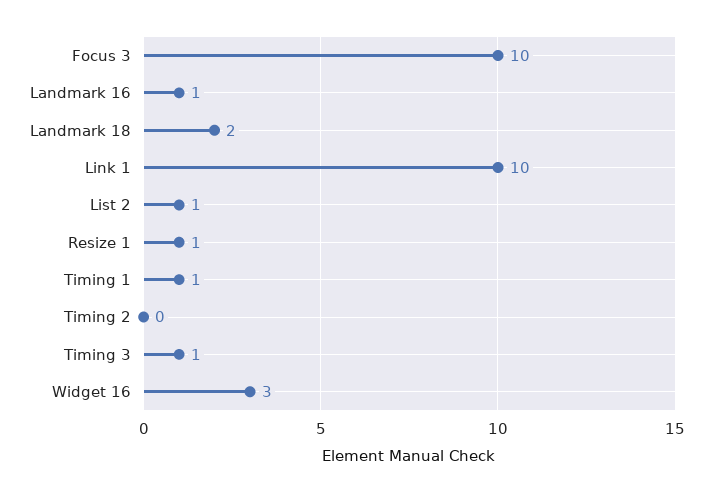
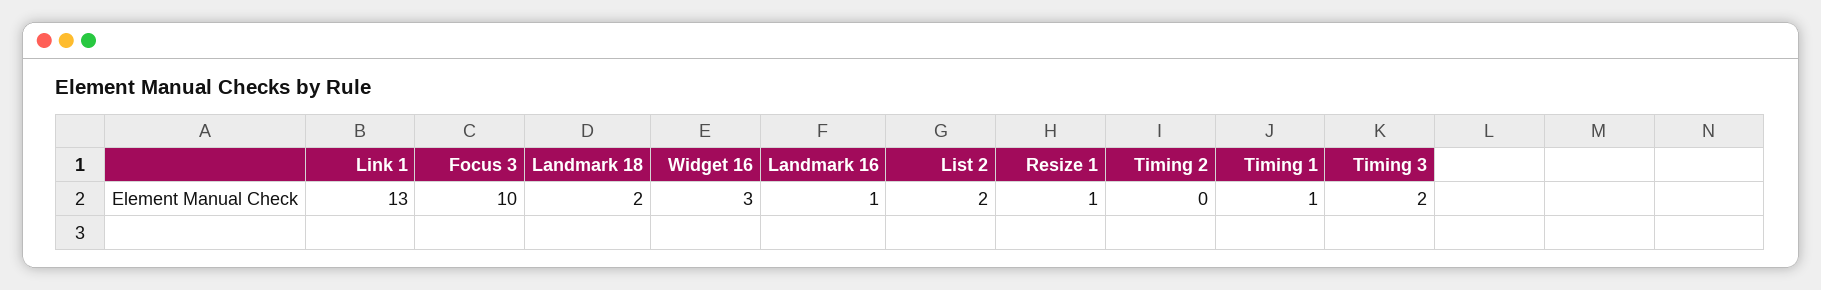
Link 1: 10 -> 13
List 2: 1 -> 2
Timing 3: 1 -> 2

